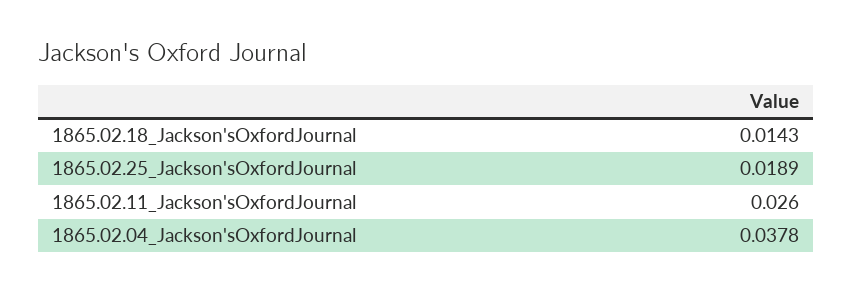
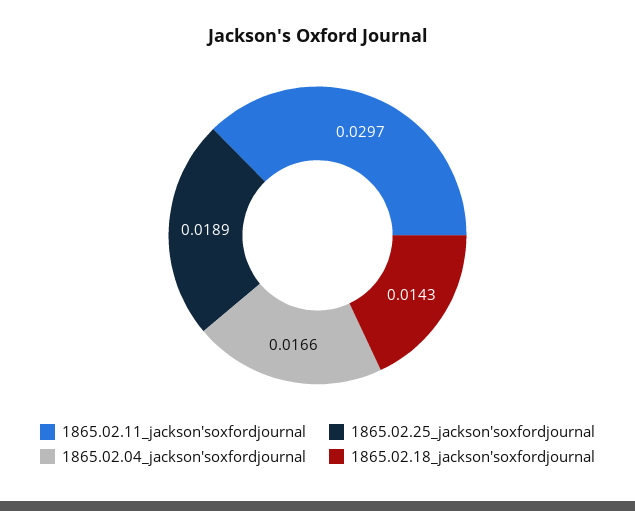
1865.02.11_Jackson'sOxfordJournal: 0.026 -> 0.0297
1865.02.04_Jackson'sOxfordJournal: 0.0378 -> 0.0166

